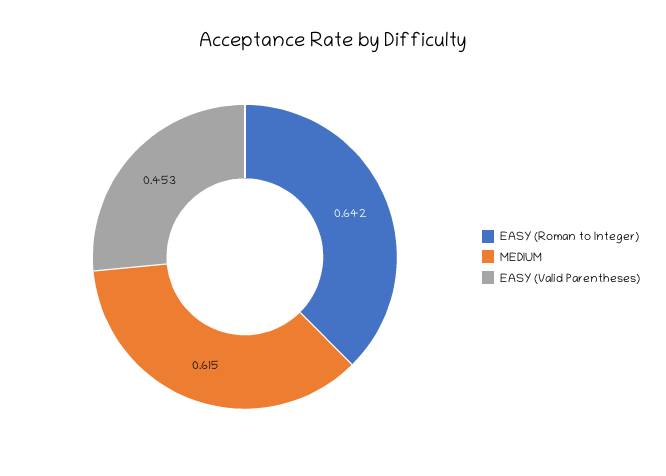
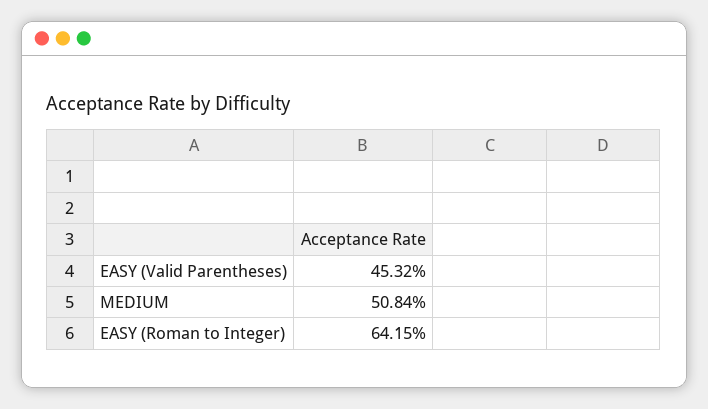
MEDIUM: 0.615 -> 0.5084

